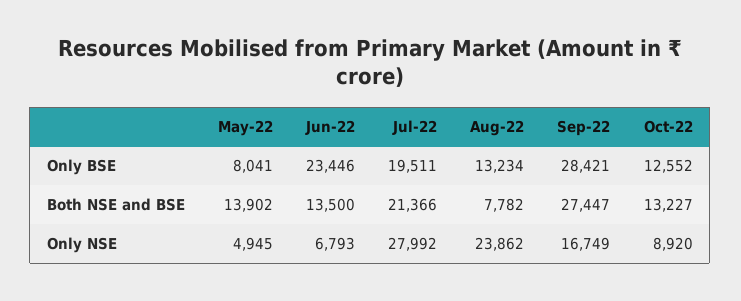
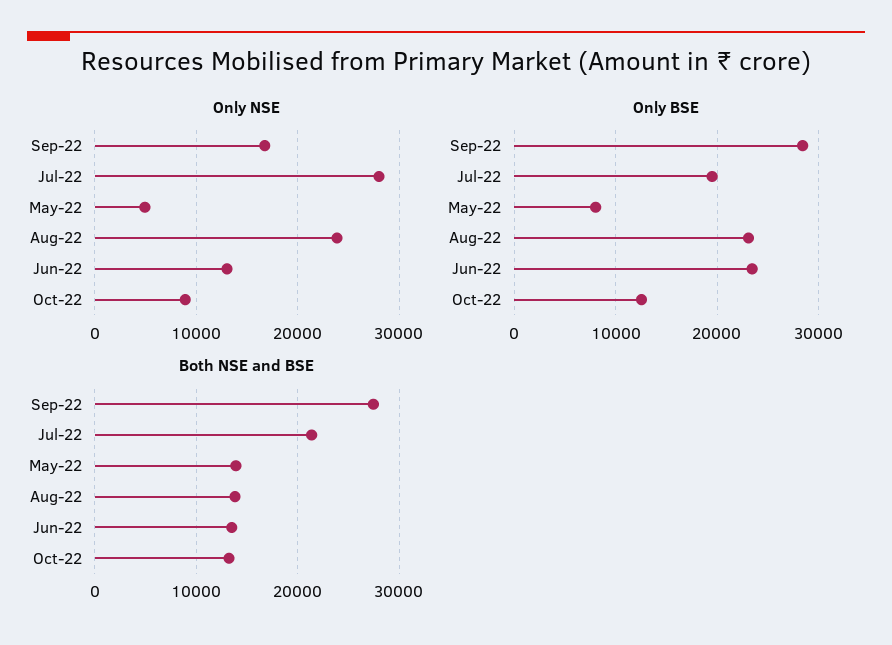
Only BSE, Aug-22: 13234 -> 23000
Both NSE and BSE, Aug-22: 7782 -> 14000
Only NSE, Jun-22: 6793 -> 13000

